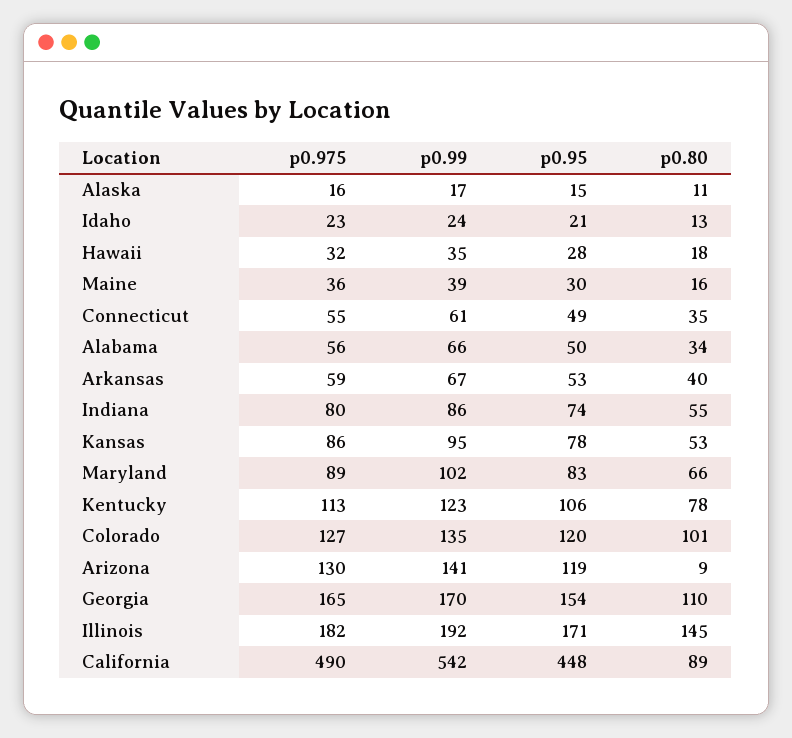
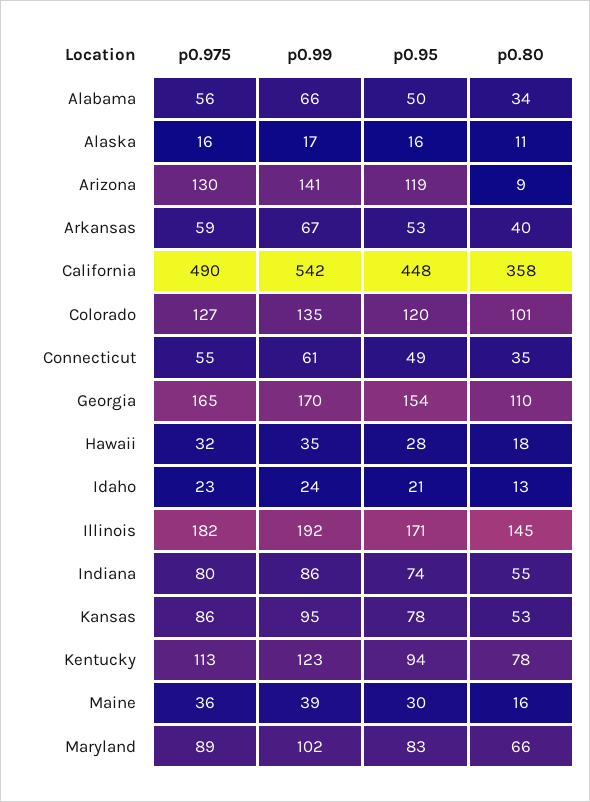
p0.95, Alaska: 15 -> 16
p0.95, Kentucky: 106 -> 94
p0.80, California: 89 -> 358

